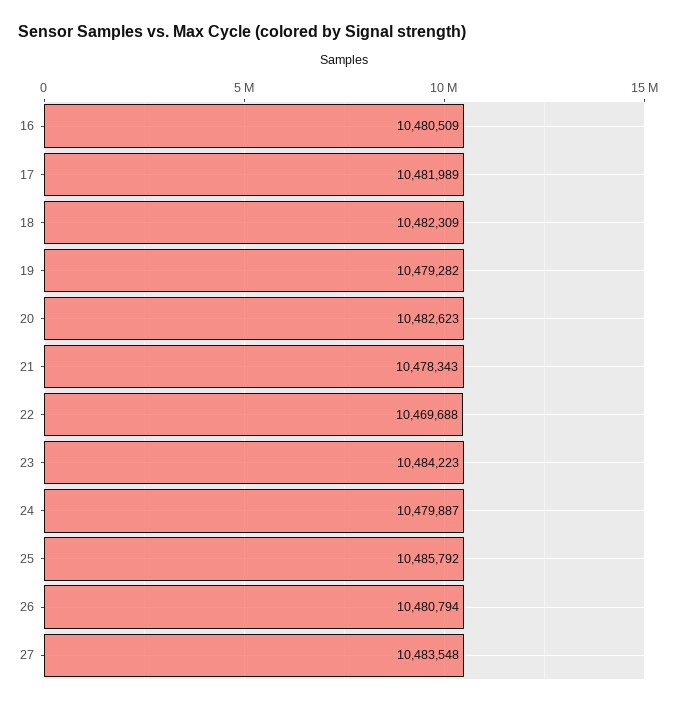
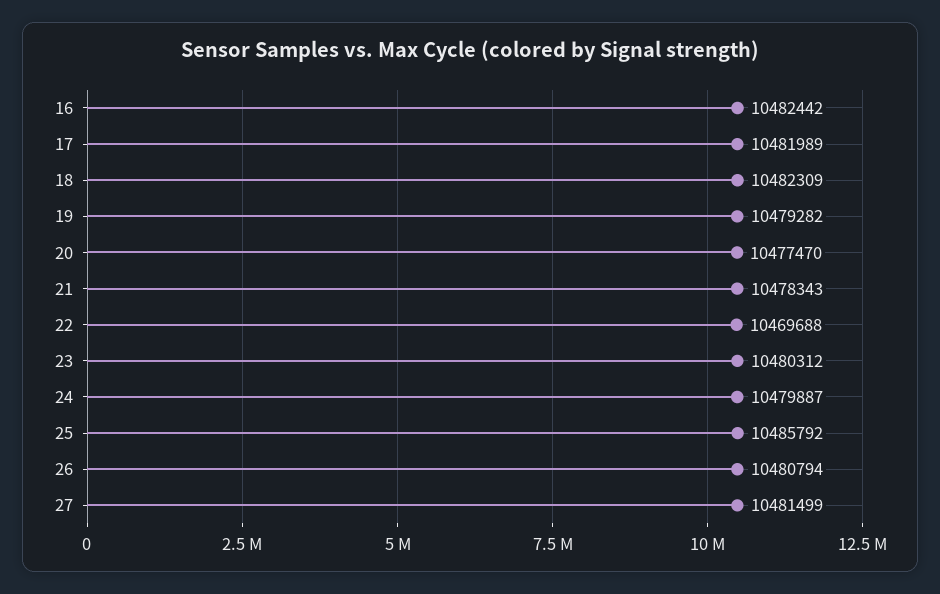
16: 10480509 -> 10482442
20: 10482623 -> 10477470
23: 10484223 -> 10480312
27: 10483548 -> 10481499

